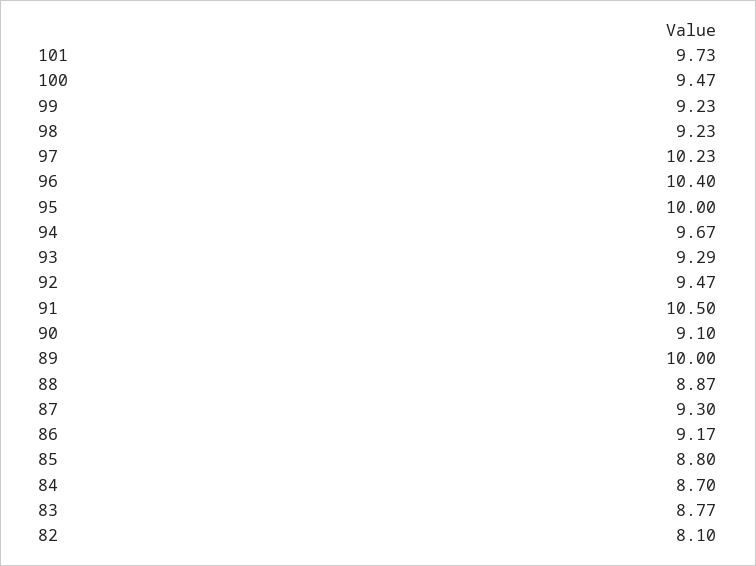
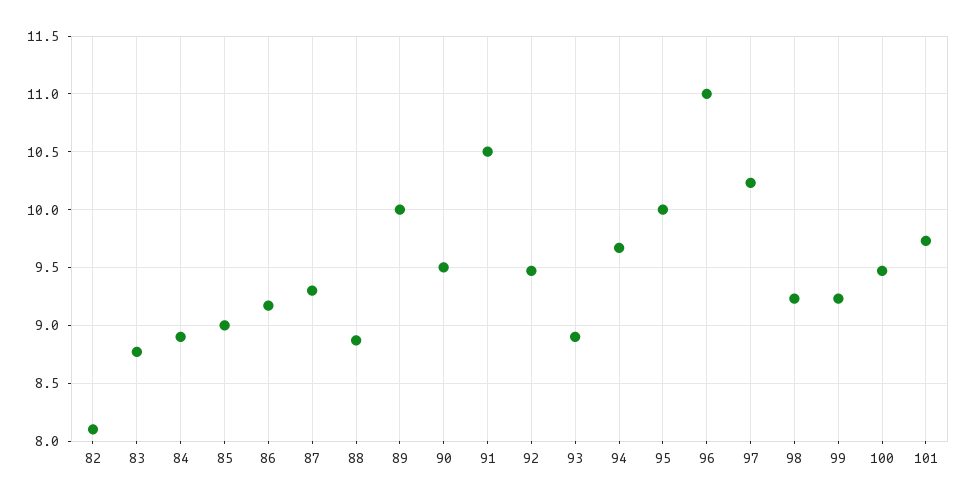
96: 10.4 -> 11
93: 9.29 -> 8.9
90: 9.1 -> 9.5
85: 8.8 -> 9
84: 8.7 -> 8.9

